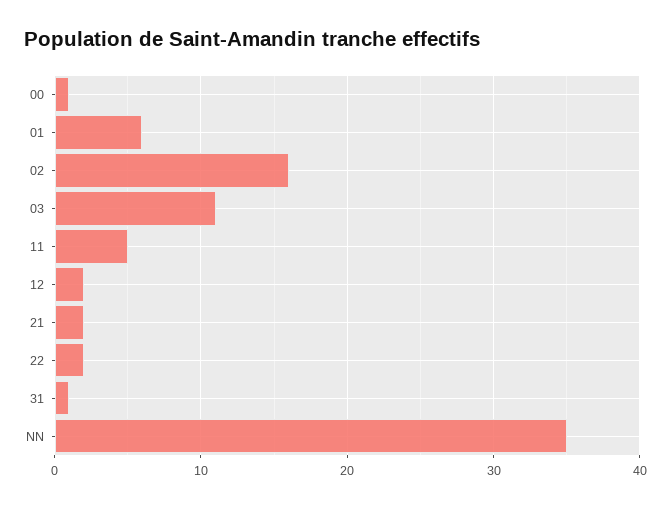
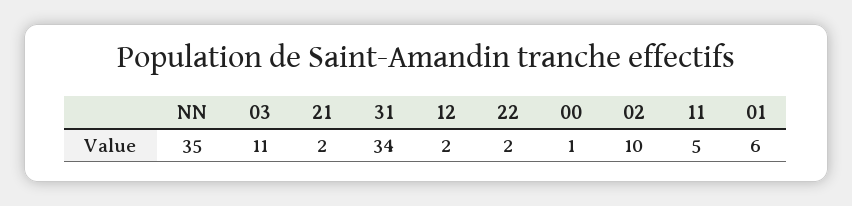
02: 16 -> 10
31: 1 -> 34

